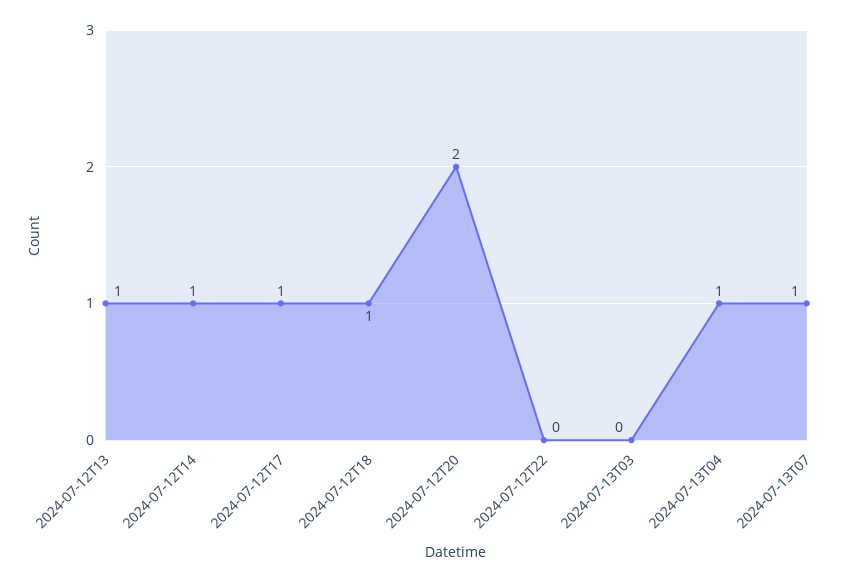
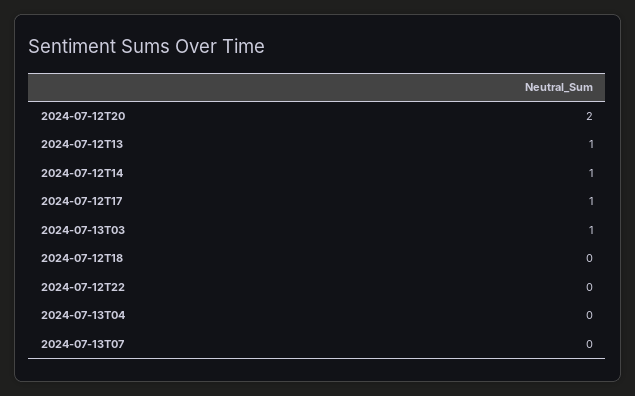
2024-07-12T18: 1 -> 0
2024-07-13T03: 0 -> 1
2024-07-13T04: 1 -> 0
2024-07-13T07: 1 -> 0

